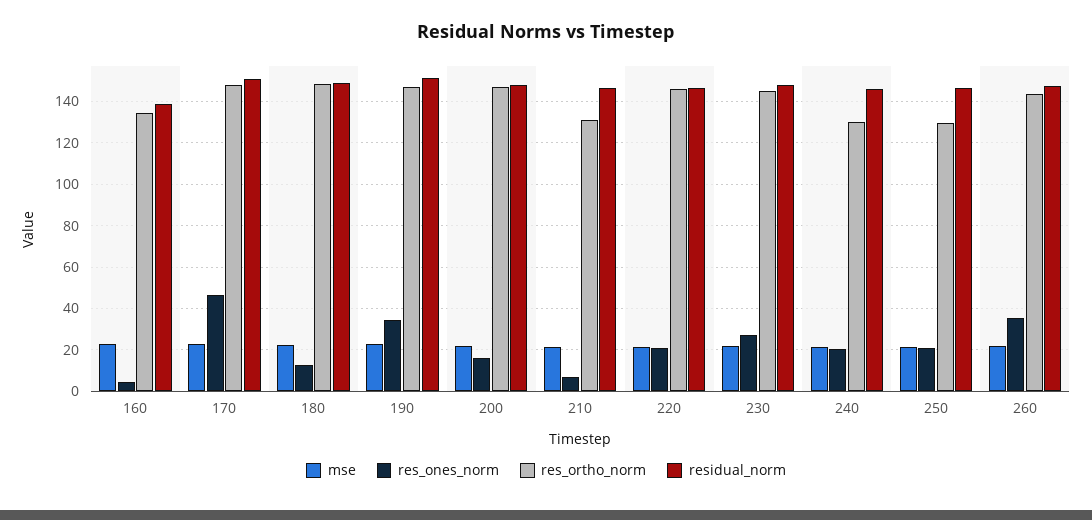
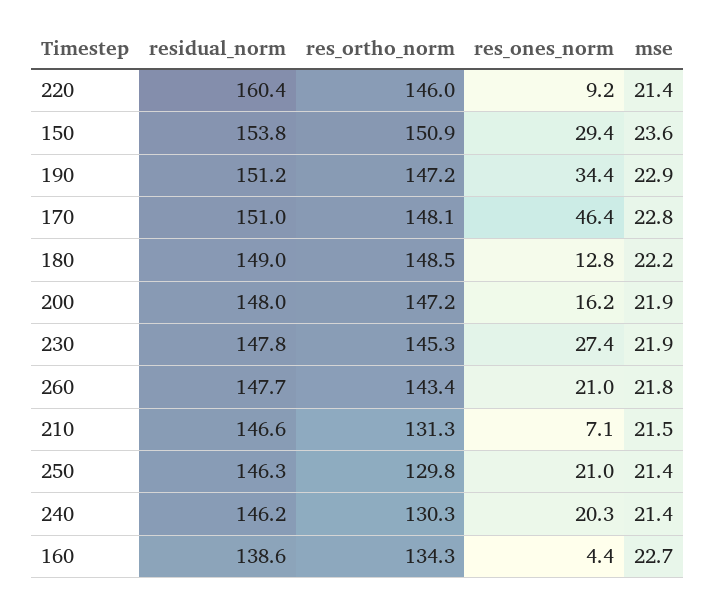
res_ones_norm, 220: 20 -> 9.2
residual_norm, 220: 145 -> 160.4
res_ones_norm, 260: 35 -> 21
residual_norm, 150: none -> 153.8
res_ortho_norm, 150: none -> 150.9
res_ones_norm, 150: none -> 29.4
mse, 150: none -> 23.6

